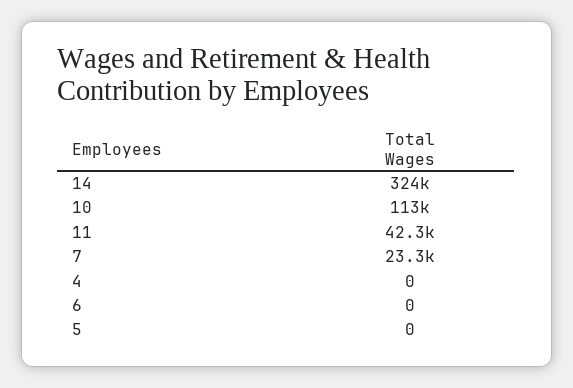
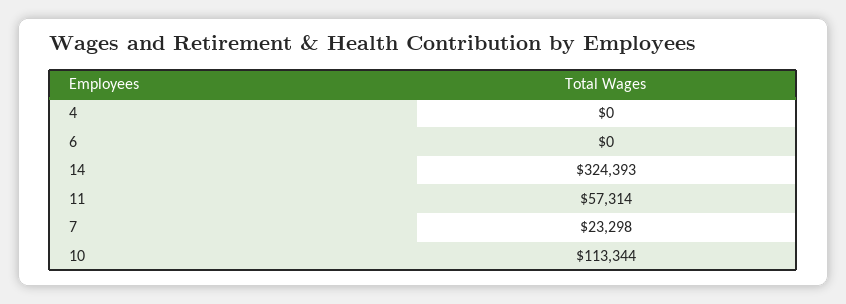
11: 42300 -> 57314
5: 0 -> none

